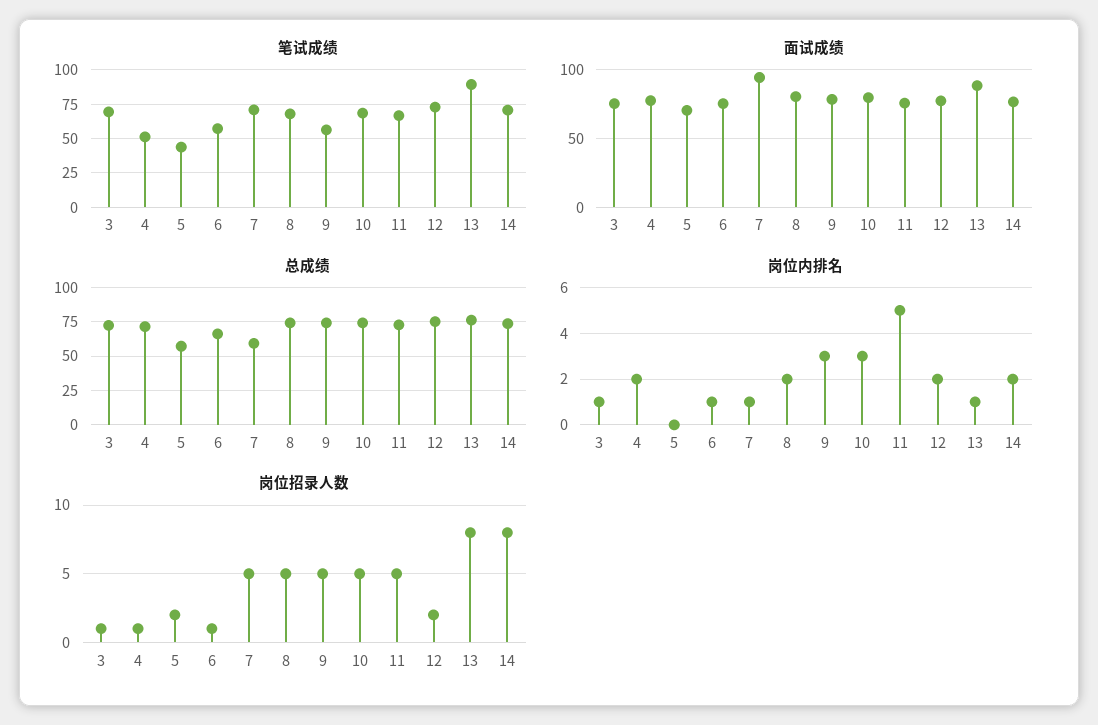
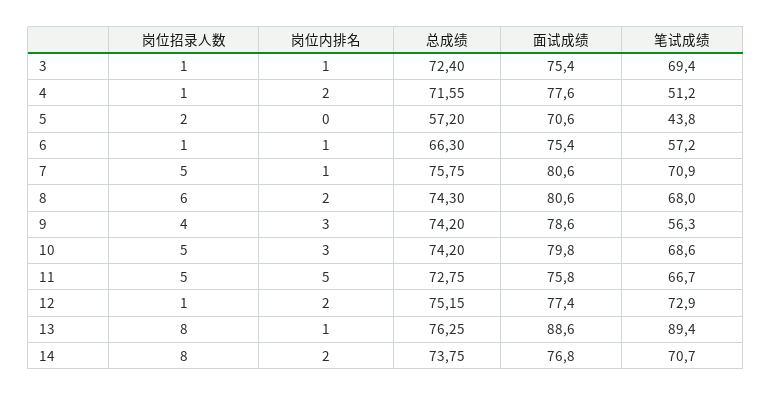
面试成绩, 7: 95 -> 80.6
总成绩, 7: 60 -> 75.75
岗位招录人数, 8: 5 -> 6
岗位招录人数, 9: 5 -> 4
岗位招录人数, 12: 2 -> 1

